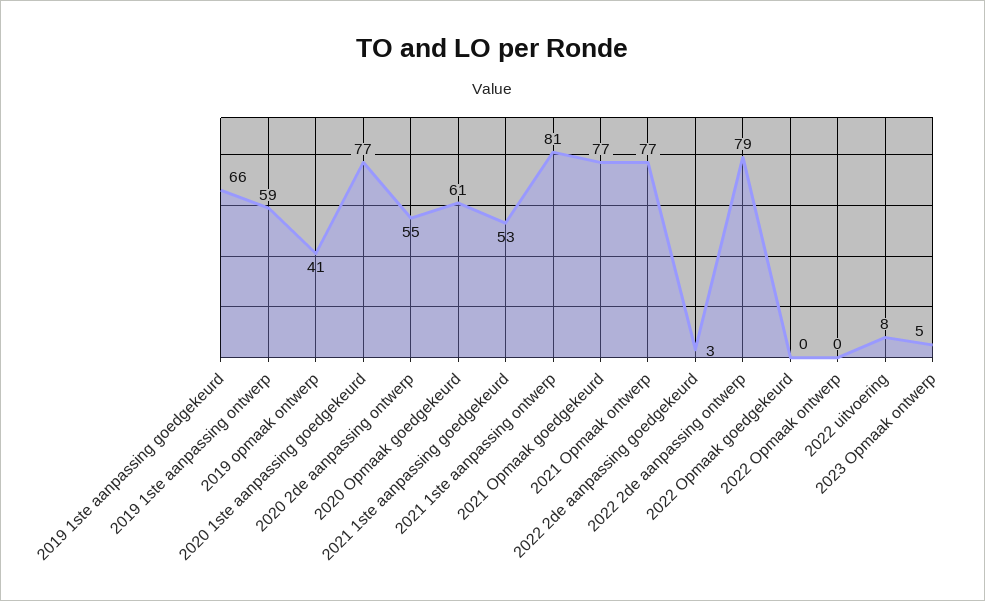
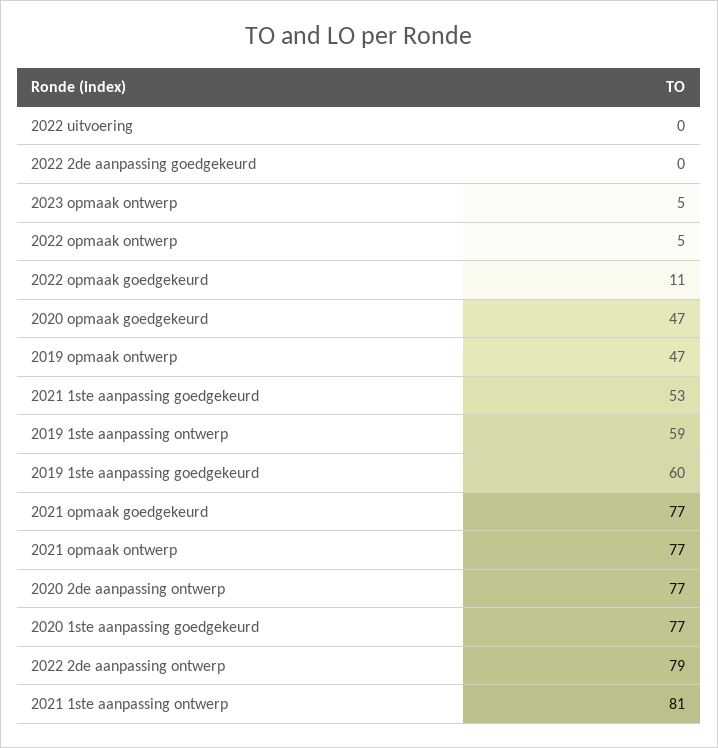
2019 1ste aanpassing goedgekeurd: 66 -> 60
2019 opmaak ontwerp: 41 -> 47
2020 2de aanpassing ontwerp: 55 -> 77
2020 Opmaak goedgekeurd: 61 -> 47
2022 2de aanpassing goedgekeurd: 3 -> 0
2022 Opmaak goedgekeurd: 0 -> 11
2022 Opmaak ontwerp: 0 -> 5
2022 uitvoering: 8 -> 0

